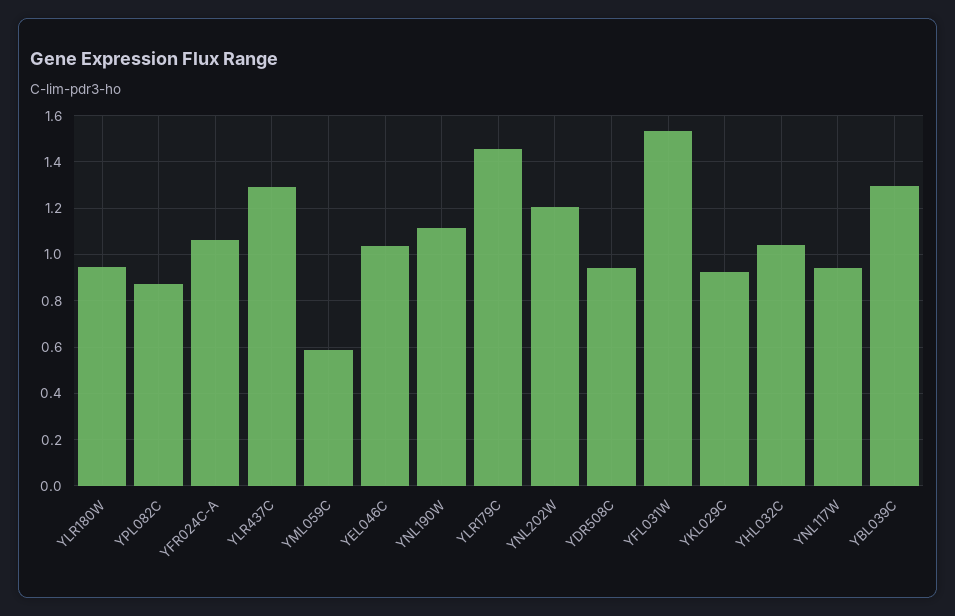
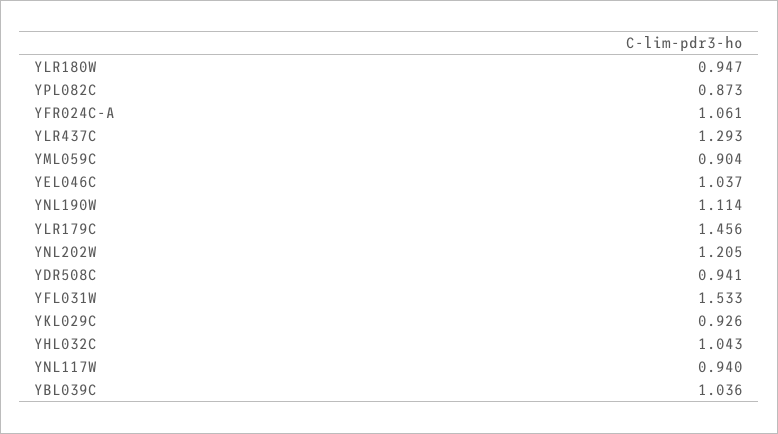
YML059C: 0.6 -> 0.904
YBL039C: 1.3 -> 1.036

